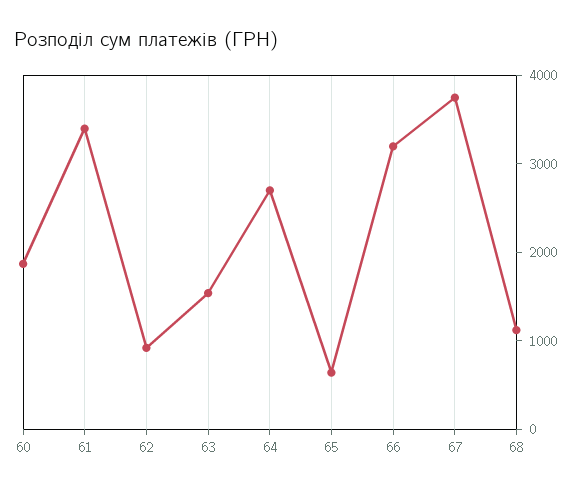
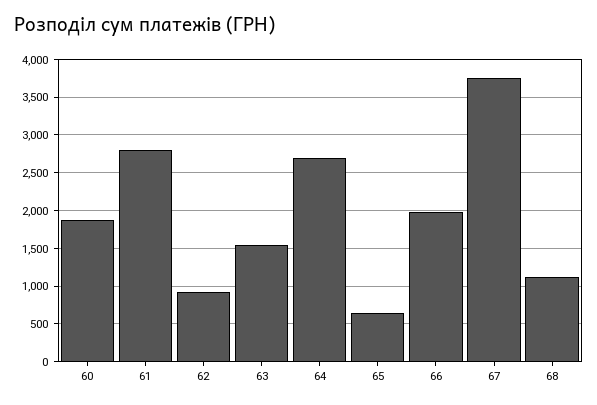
61: 3400 -> 2800
66: 3200 -> 2000

